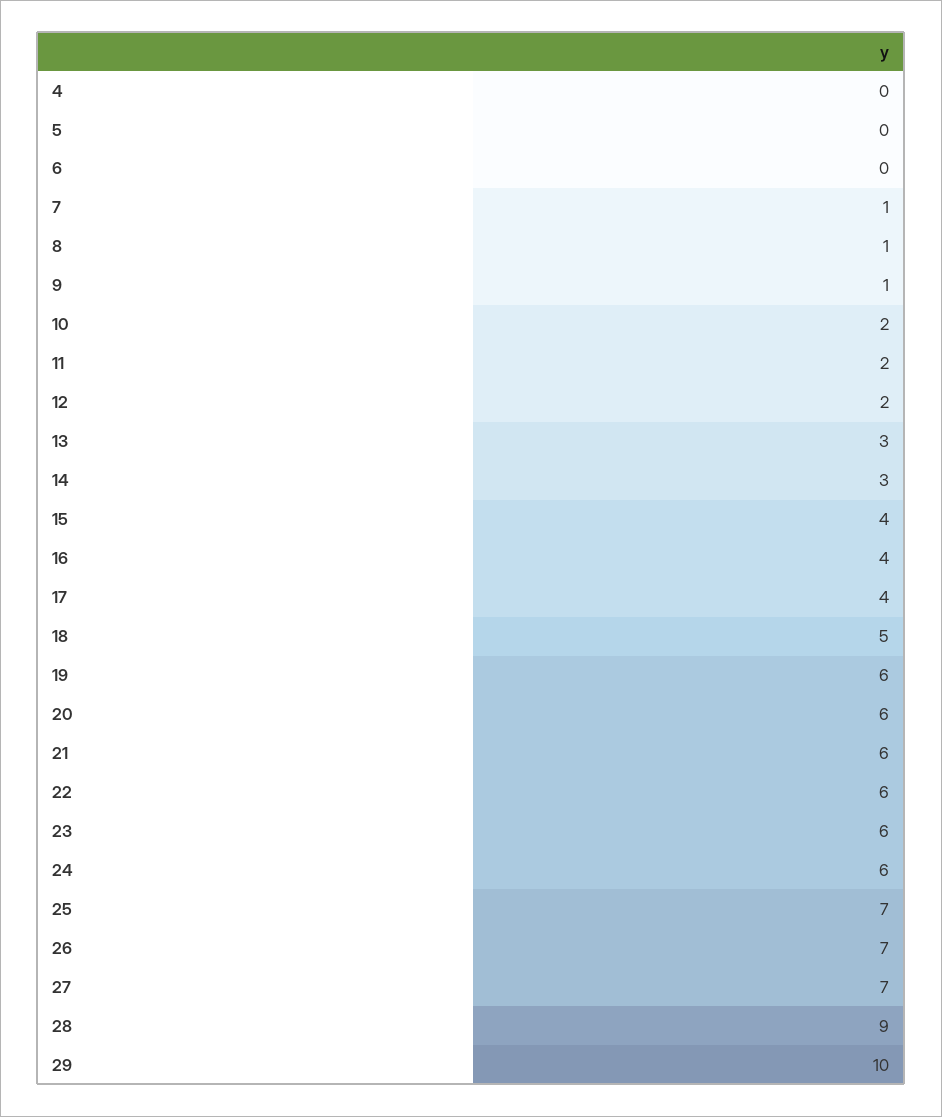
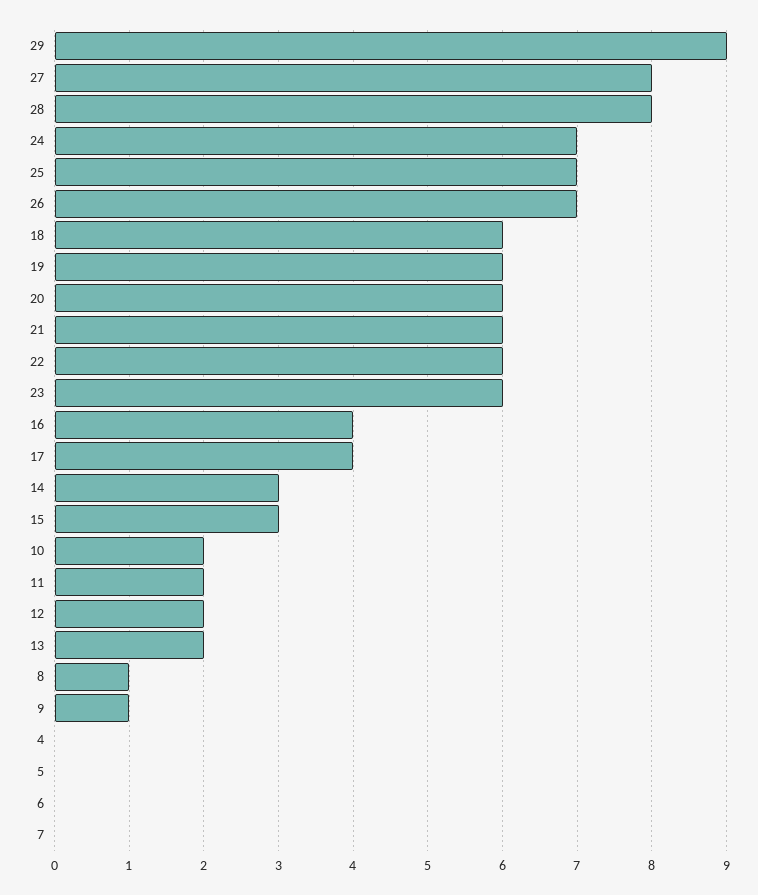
7: 1 -> 0
13: 3 -> 2
15: 4 -> 3
18: 5 -> 6
24: 6 -> 7
27: 7 -> 8
28: 9 -> 8
29: 10 -> 9

